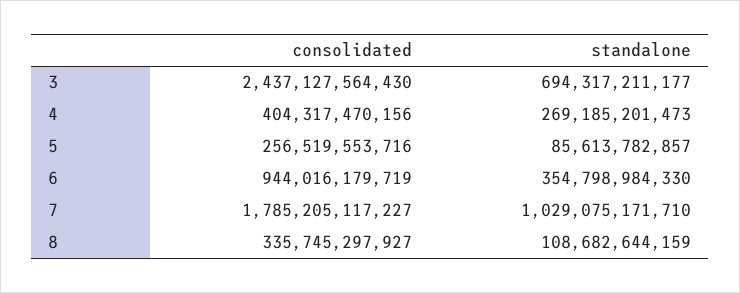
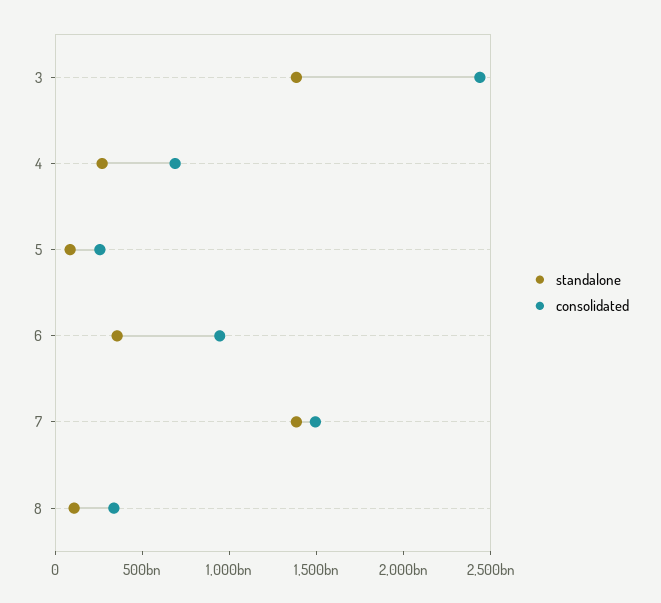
standalone, 3: 694317211177 -> 1400000000000
consolidated, 4: 404317470156 -> 700000000000
consolidated, 7: 1785205117227 -> 1500000000000
standalone, 7: 1029075171710 -> 1400000000000

